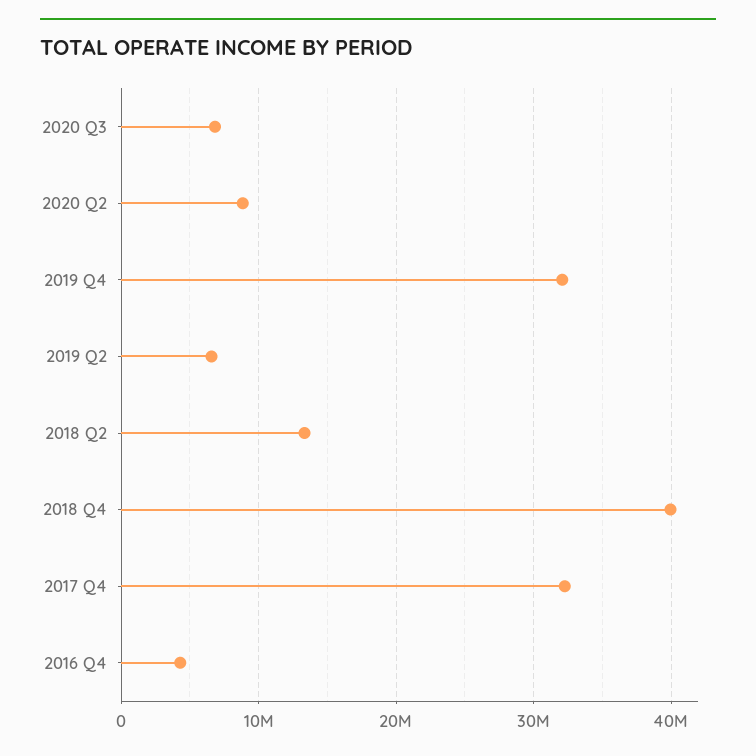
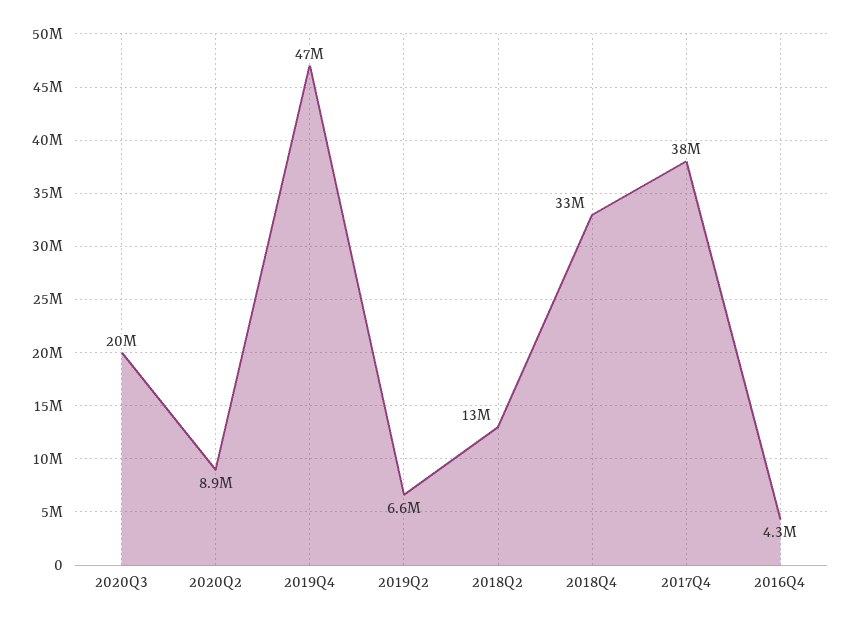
2020 Q3: 7000000 -> 20000000
2019 Q4: 32000000 -> 47000000
2018 Q4: 40000000 -> 33000000
2017 Q4: 32000000 -> 38000000

